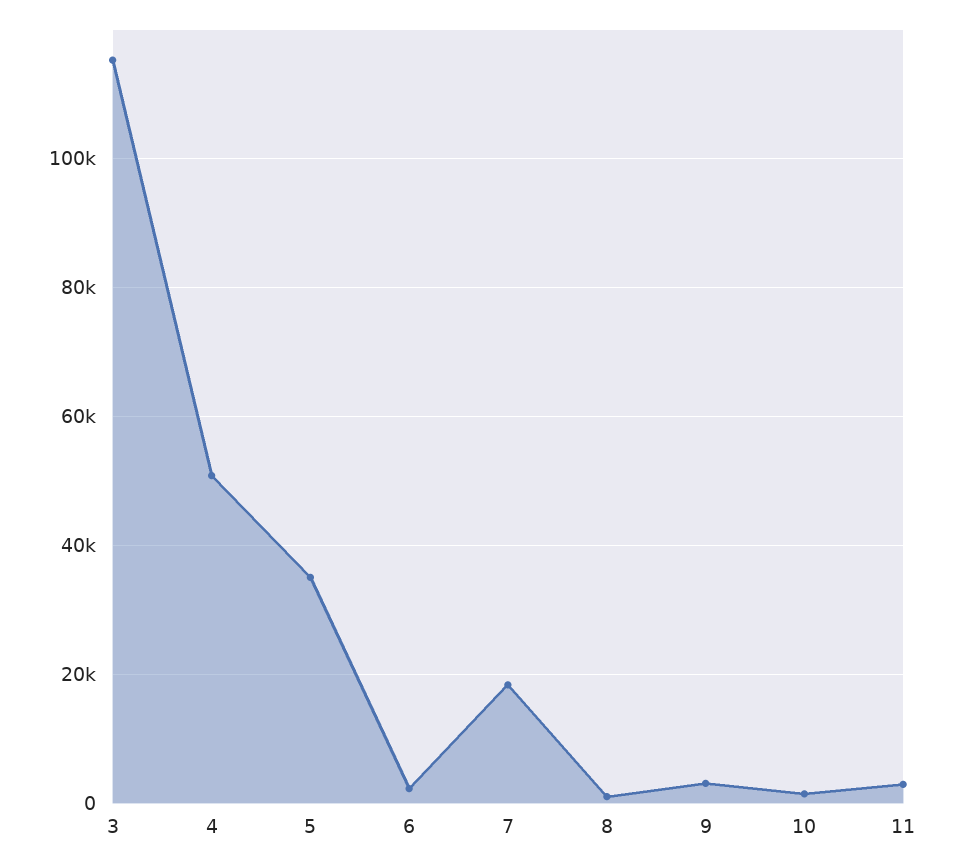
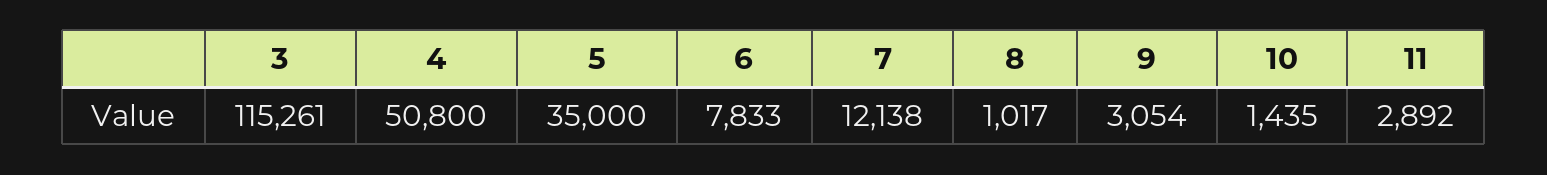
6: 2000 -> 7833
7: 18000 -> 12138

